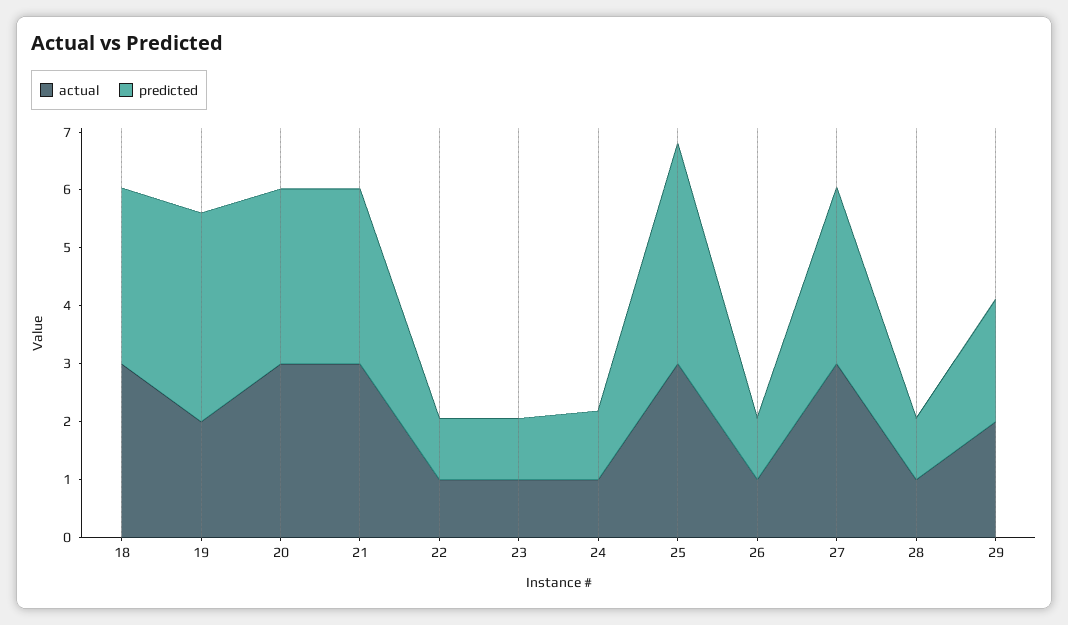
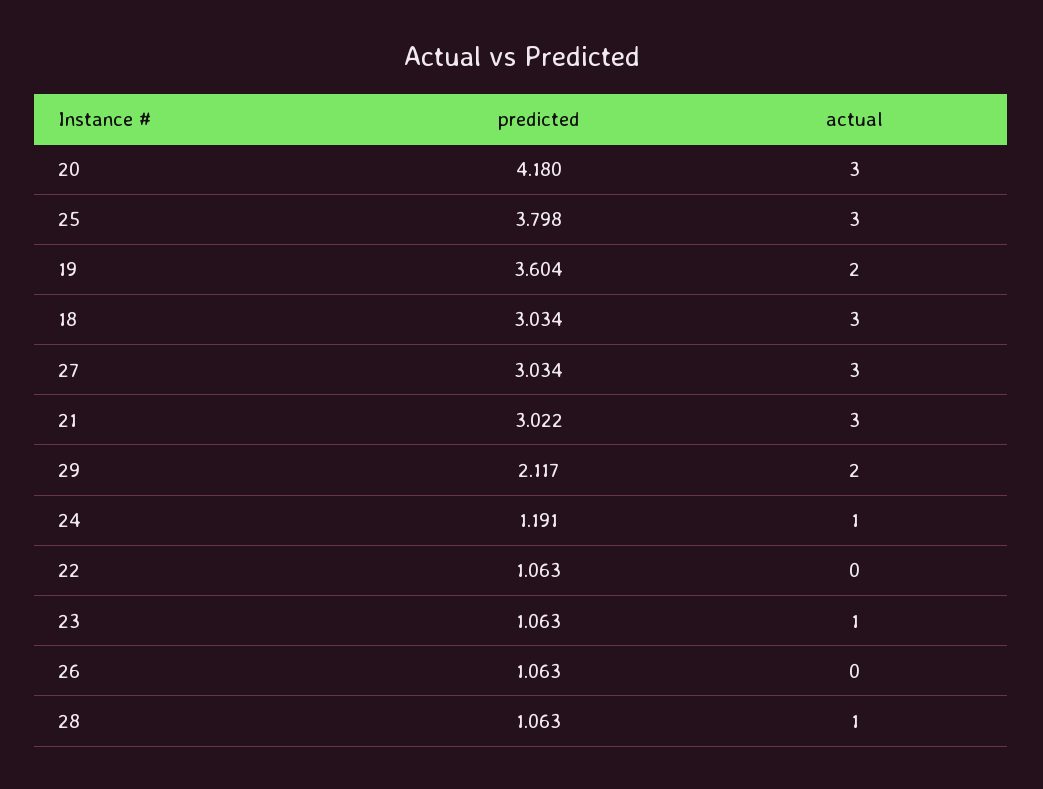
predicted, 20: 3 -> 4.18
actual, 22: 1 -> 0
actual, 26: 1 -> 0

